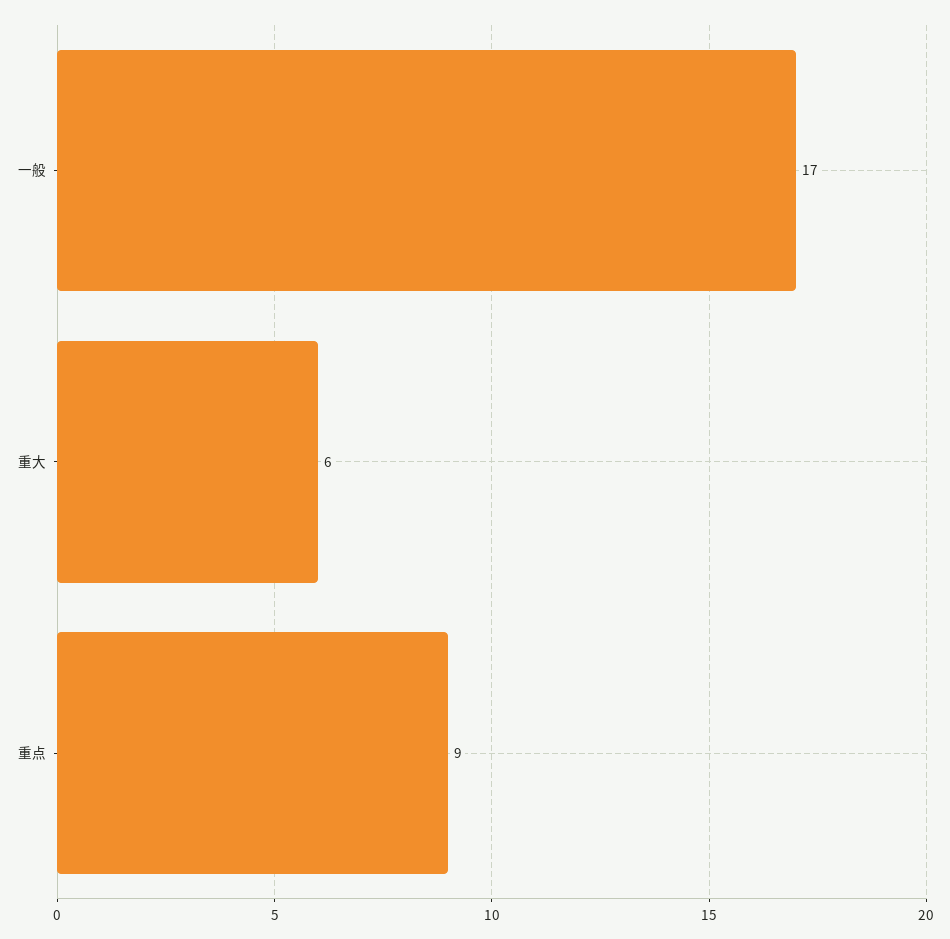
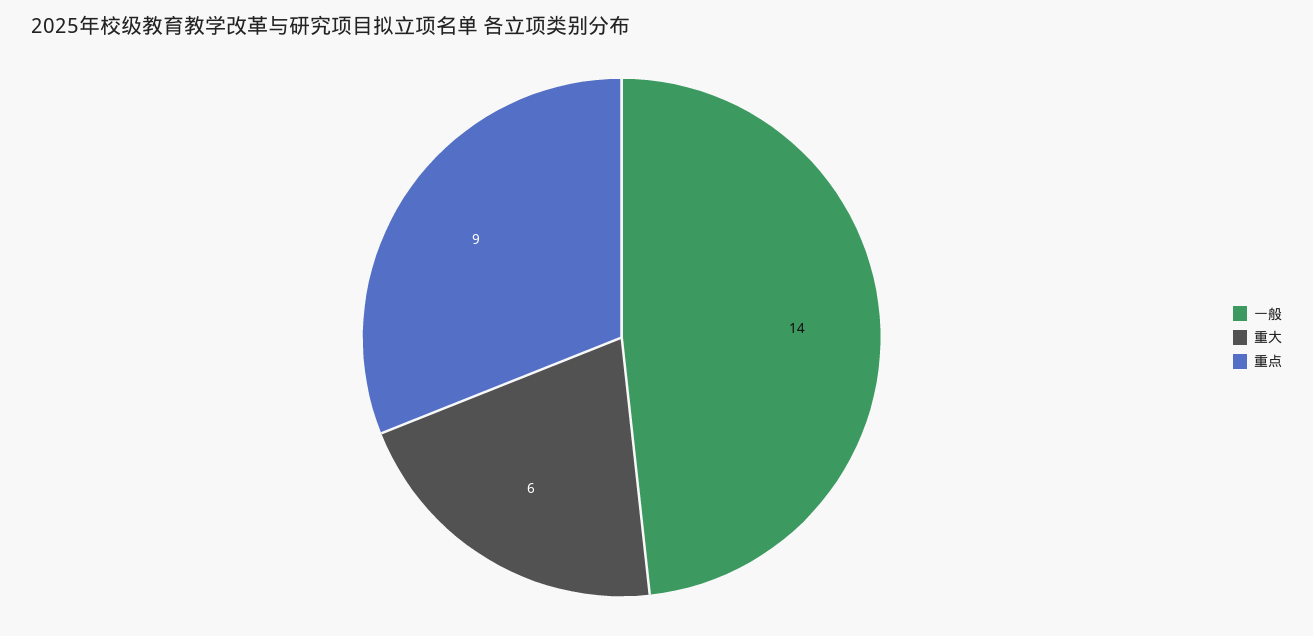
一般: 17 -> 14

